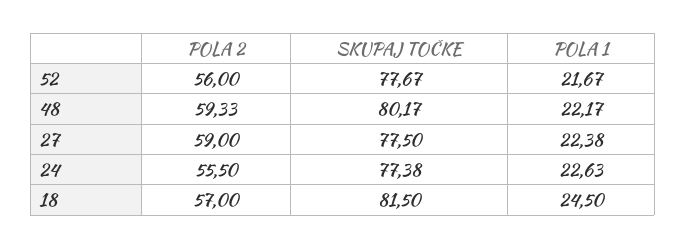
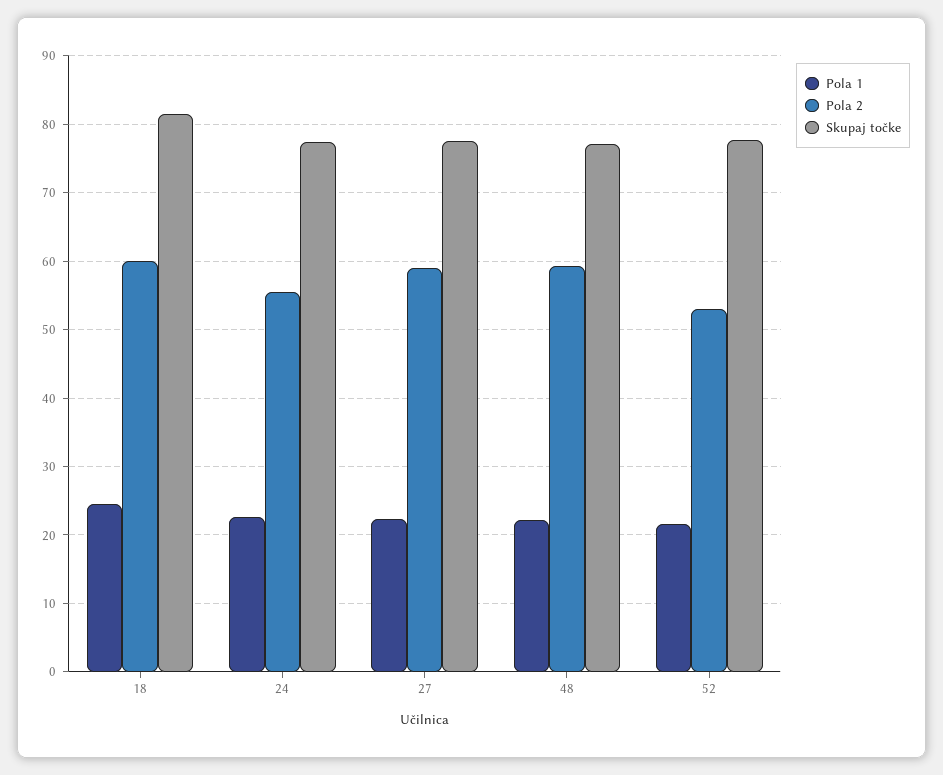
POLA 2, 52: 56 -> 53
SKUPAJ TOČKE, 48: 80.17 -> 77
POLA 2, 18: 57 -> 60

